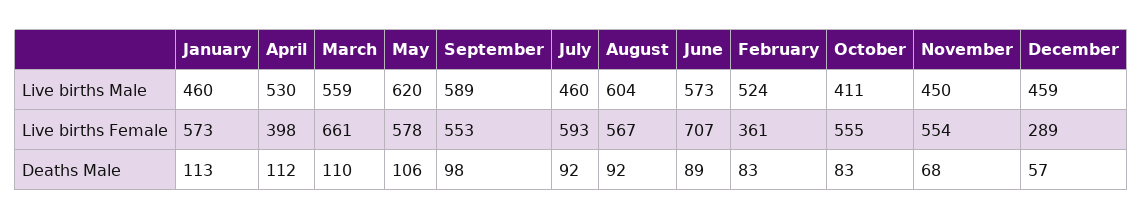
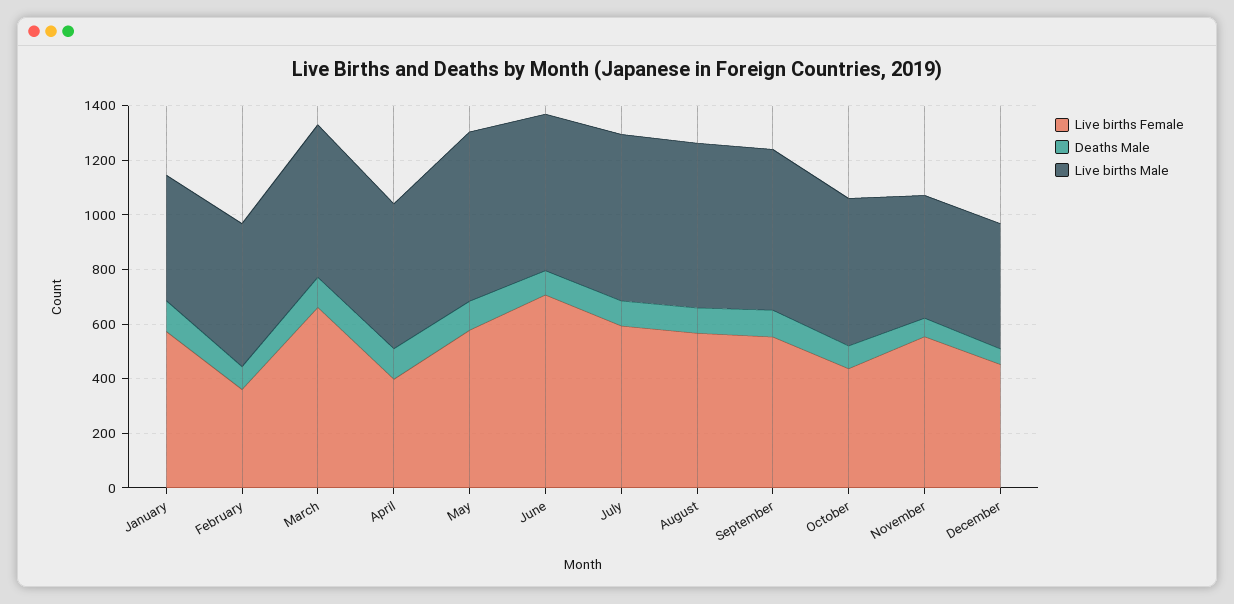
Live births Male, July: 460 -> 600
Live births Male, October: 411 -> 550
Live births Female, October: 555 -> 450
Live births Female, December: 289 -> 450

